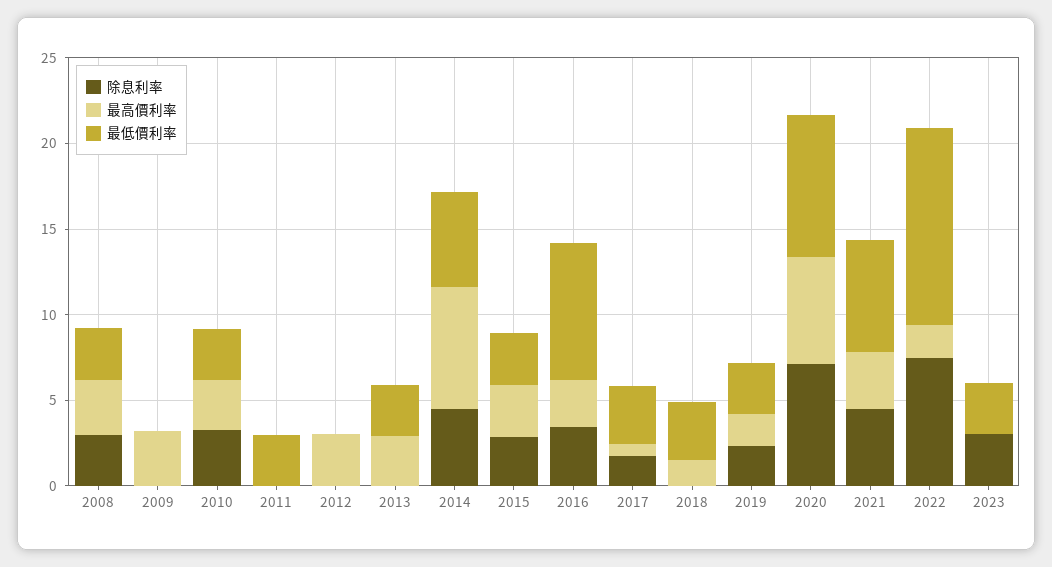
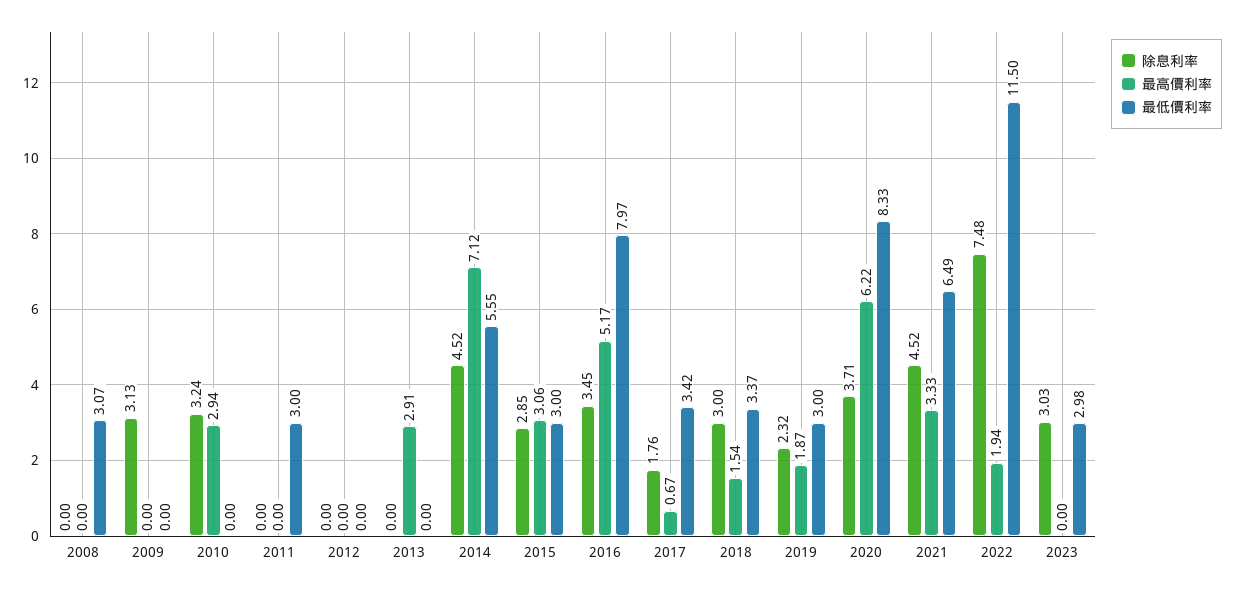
除息利率, 2008: 3 -> 0
最高價利率, 2008: 3 -> 0
除息利率, 2009: 0 -> 3.13
最高價利率, 2009: 3 -> 0
最低價利率, 2010: 3 -> 0
最高價利率, 2012: 3 -> 0
最低價利率, 2013: 3 -> 0
最高價利率, 2016: 3 -> 5.17
除息利率, 2018: 0 -> 3
除息利率, 2020: 7 -> 3.71

